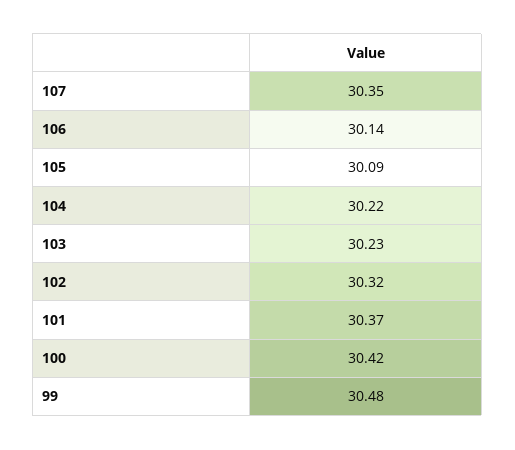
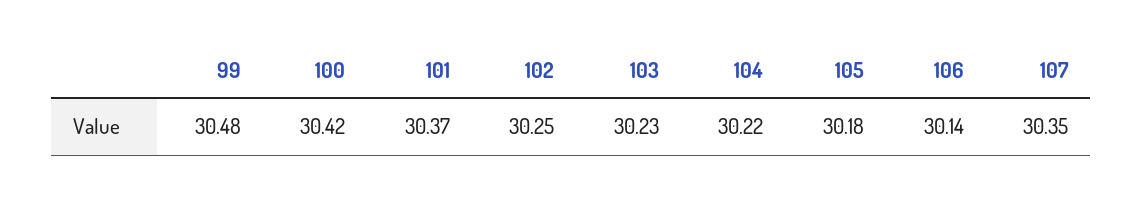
105: 30.09 -> 30.18
102: 30.32 -> 30.25

